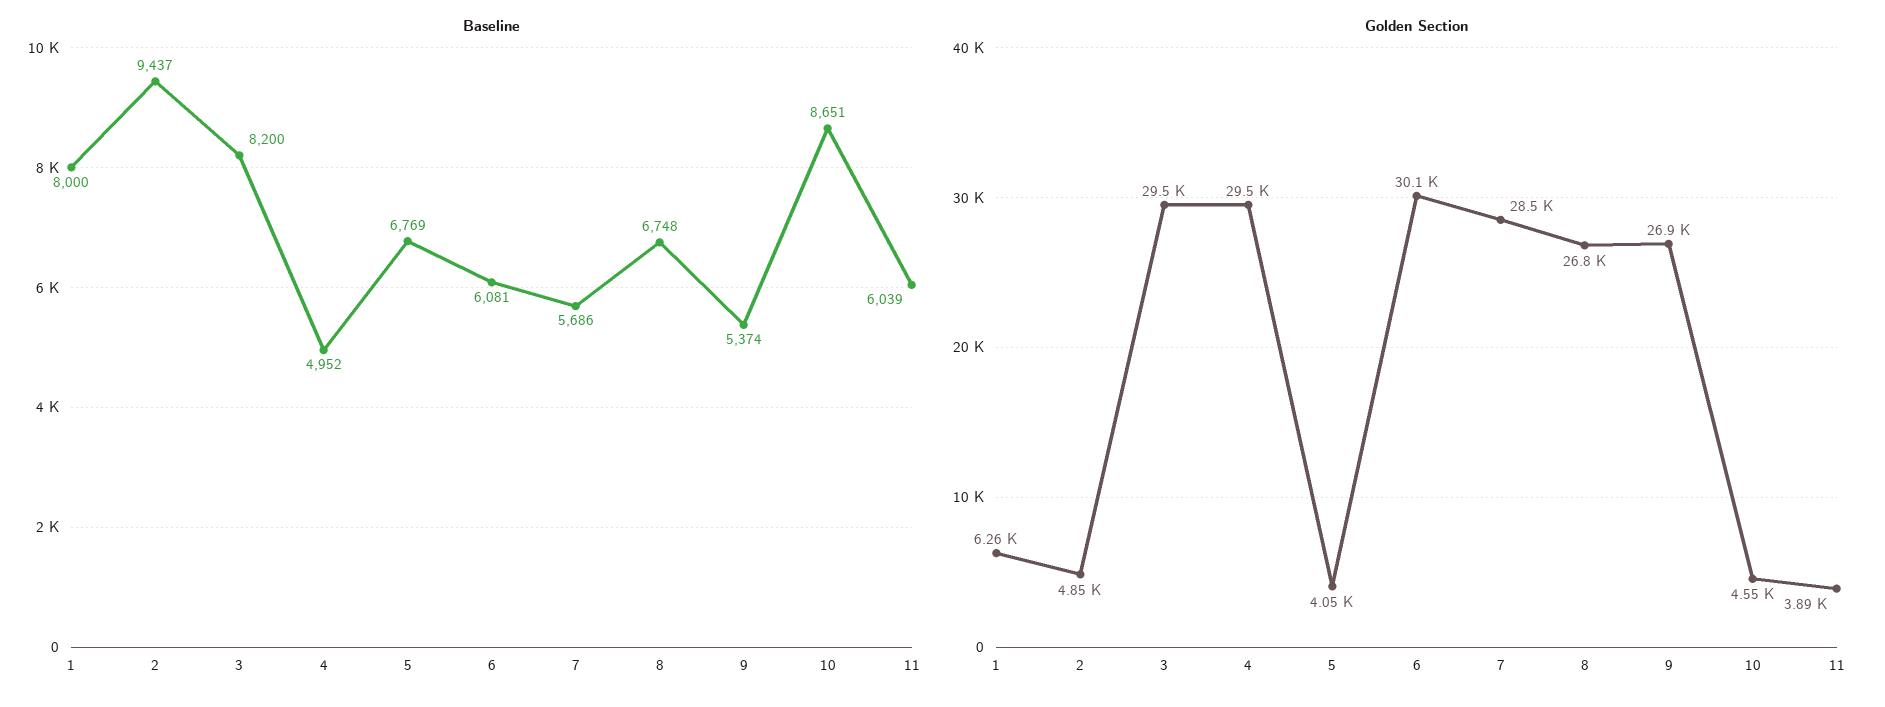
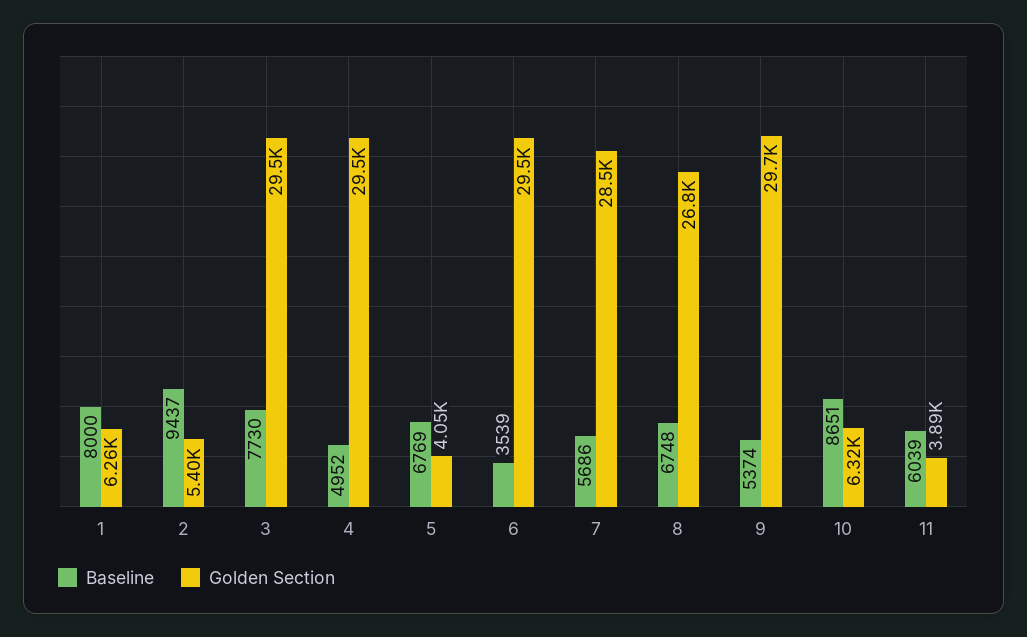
Baseline, 3: 8200 -> 7730
Baseline, 6: 6081 -> 3539
Golden Section, 2: 4850 -> 5400
Golden Section, 6: 30100 -> 29500
Golden Section, 9: 26900 -> 29700
Golden Section, 10: 4550 -> 6320

